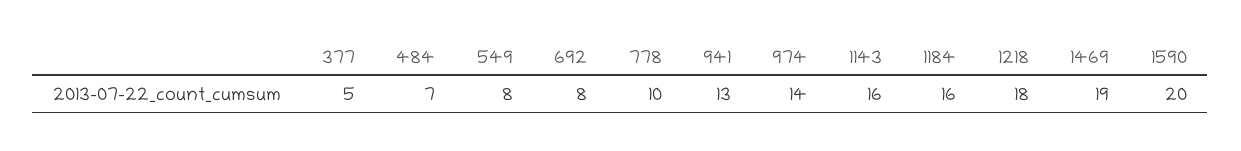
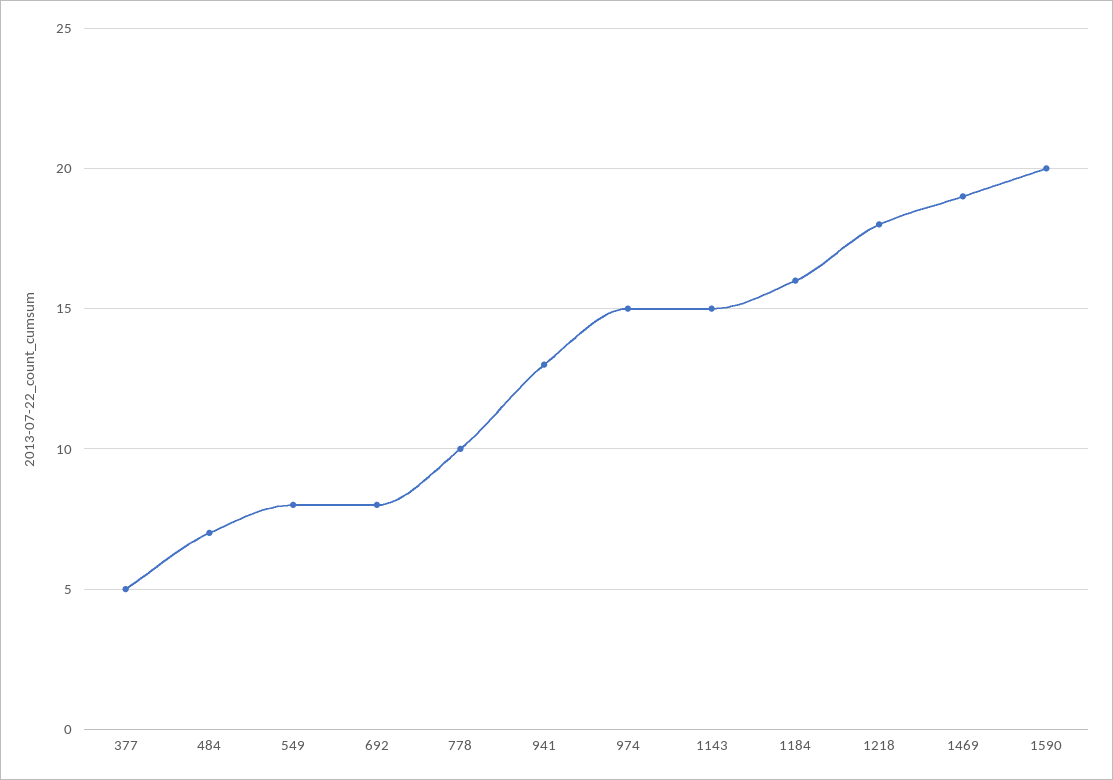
974: 14 -> 15
1143: 16 -> 15

